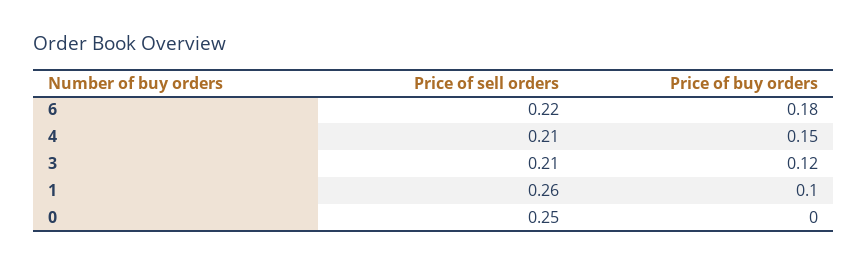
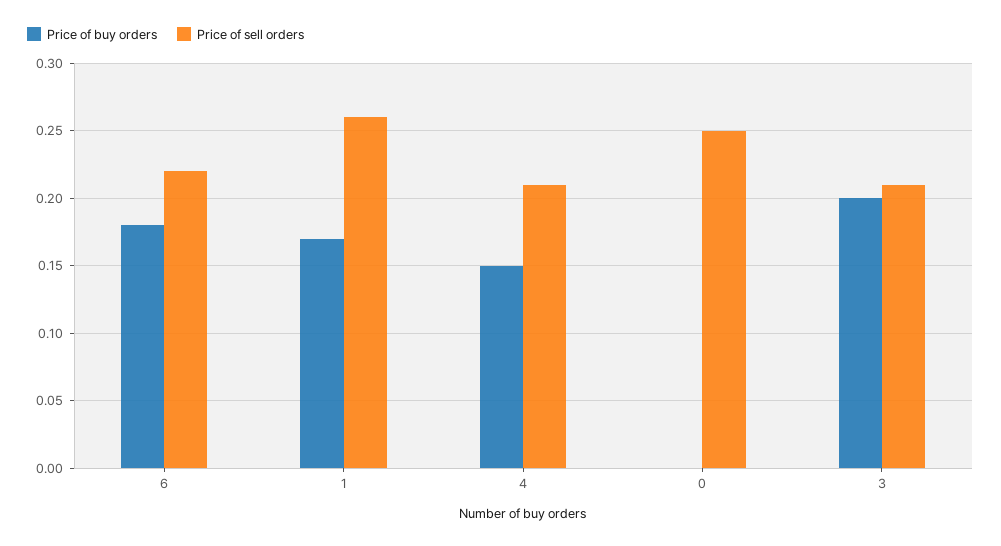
Price of buy orders, 3: 0.12 -> 0.2
Price of buy orders, 1: 0.1 -> 0.17

